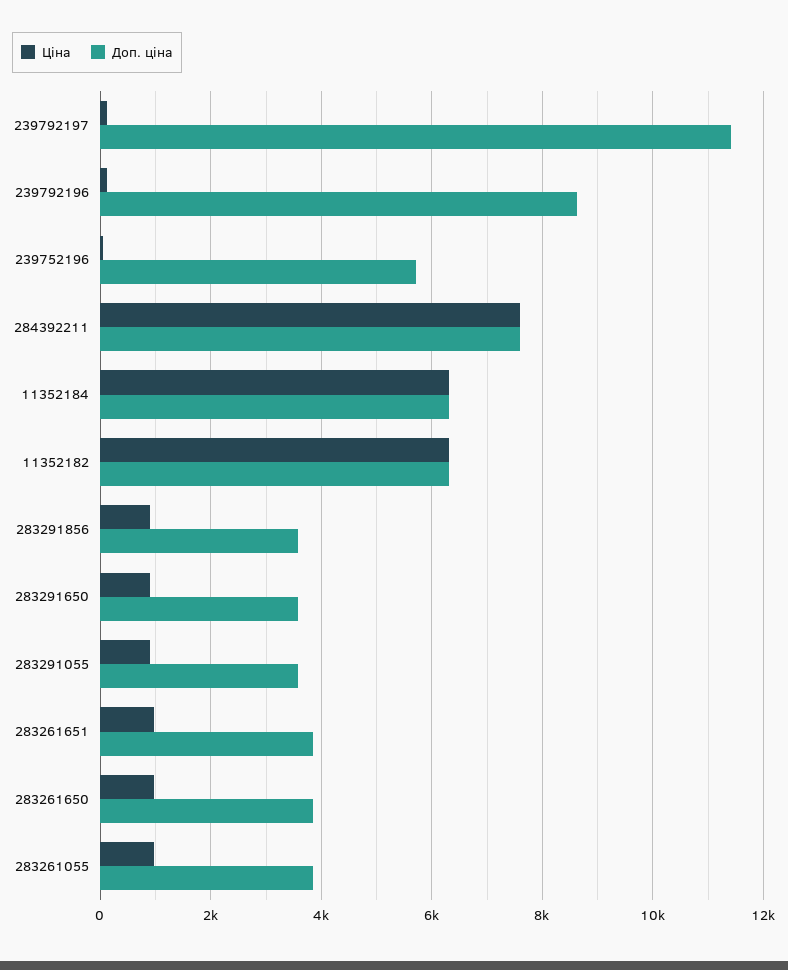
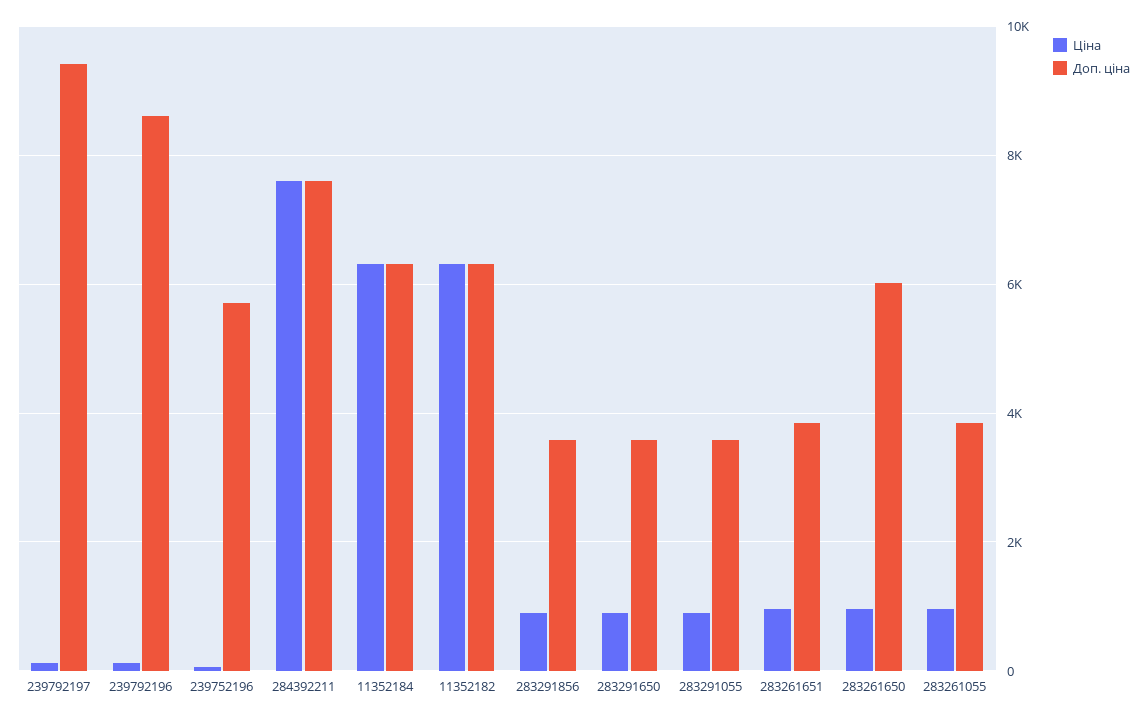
Доп. ціна, 239792197: 11400 -> 9400
Доп. ціна, 283261650: 3800 -> 6000

